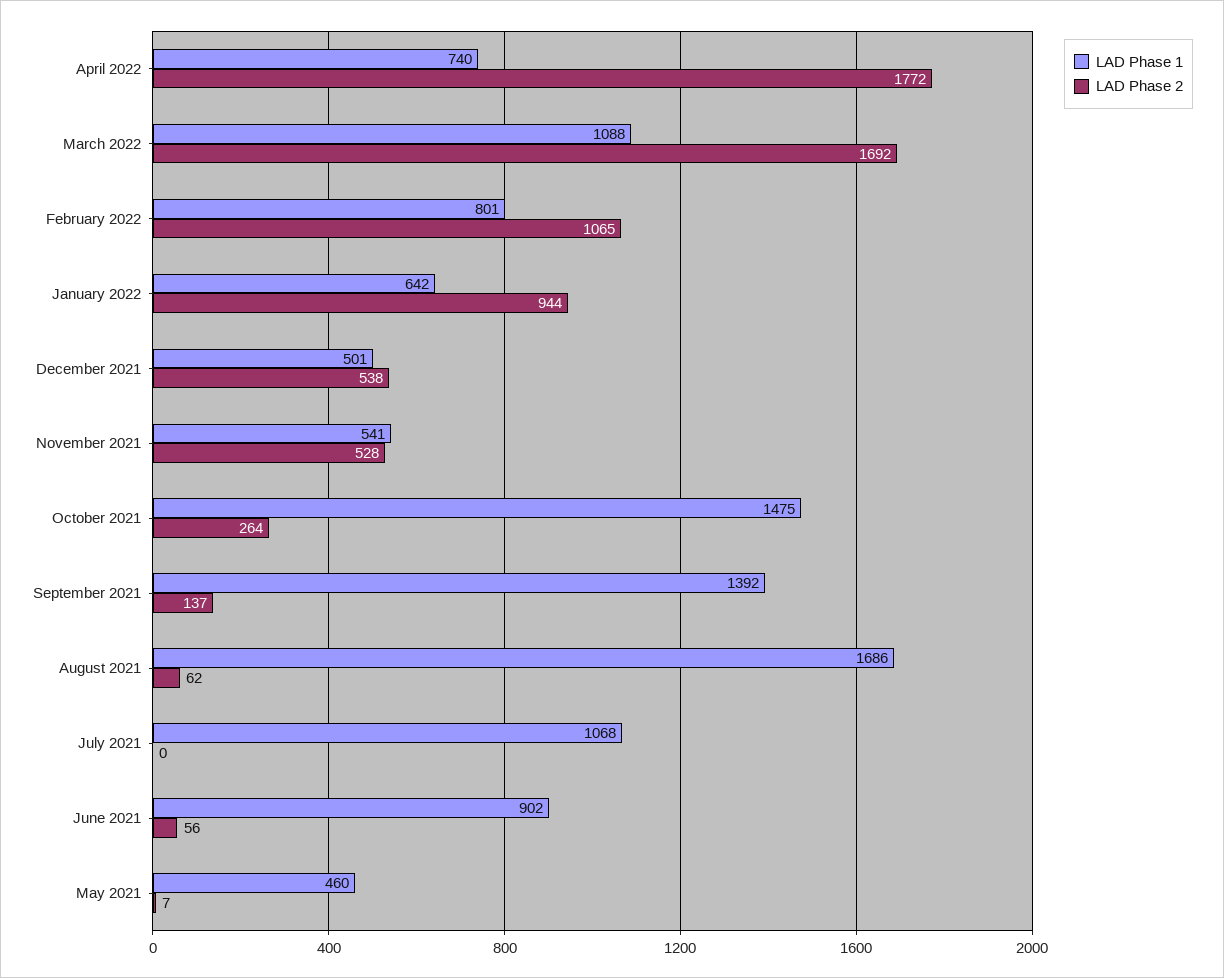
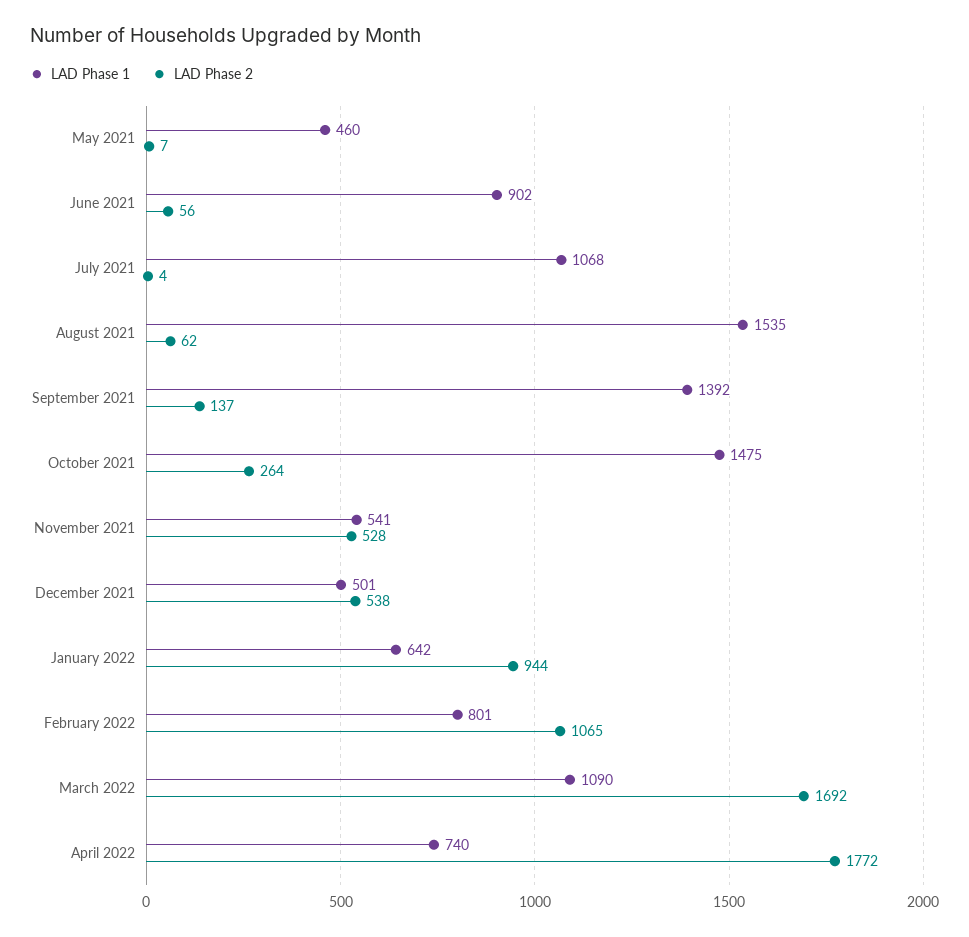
LAD Phase 1, March 2022: 1088 -> 1090
LAD Phase 1, August 2021: 1686 -> 1535
LAD Phase 2, July 2021: 0 -> 4

